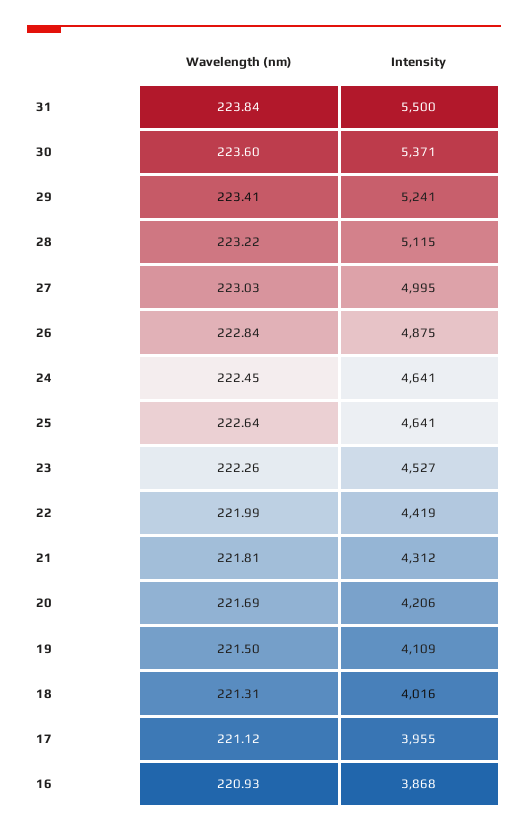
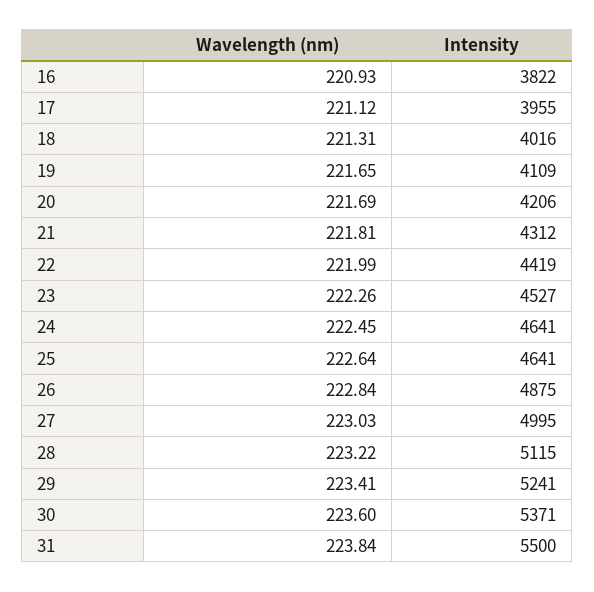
Wavelength (nm), 19: 221.5 -> 221.65
Intensity, 16: 3868 -> 3822

